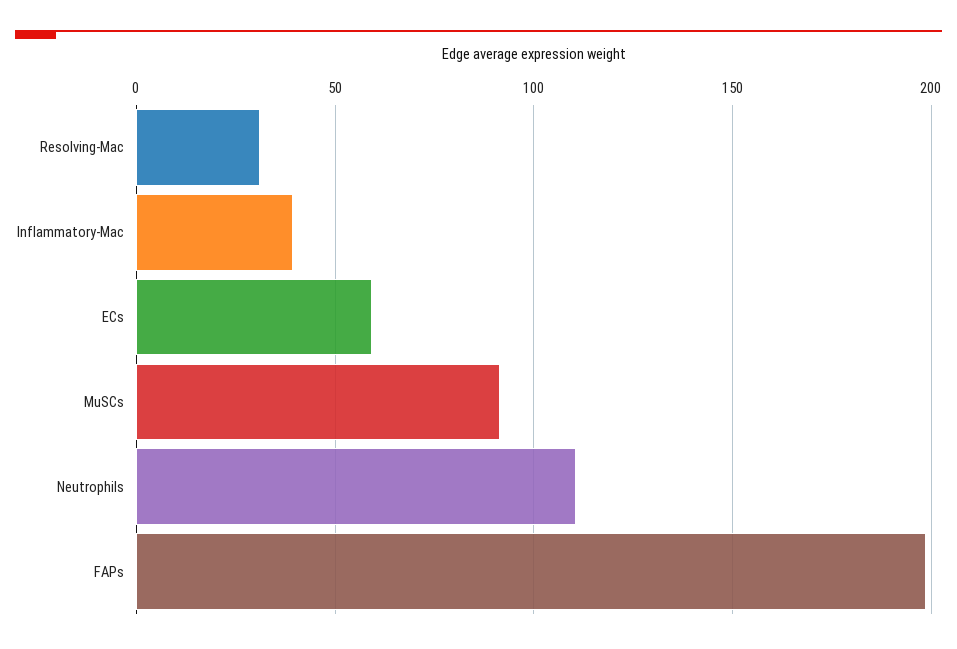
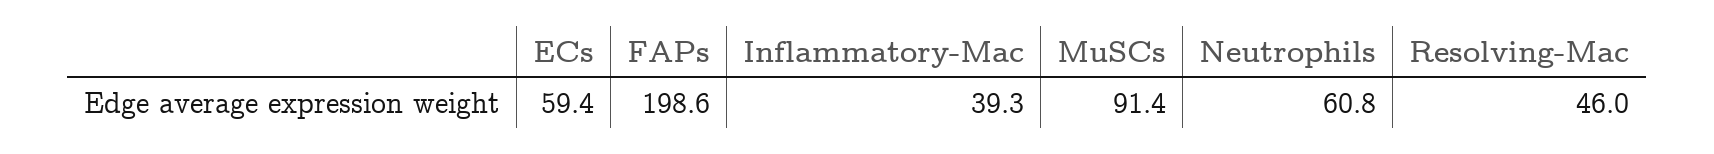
Resolving-Mac: 30 -> 46
Neutrophils: 110 -> 60.8

